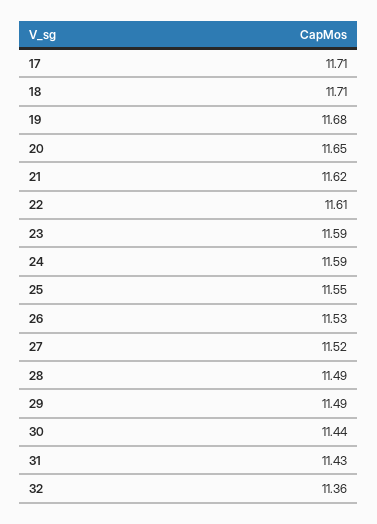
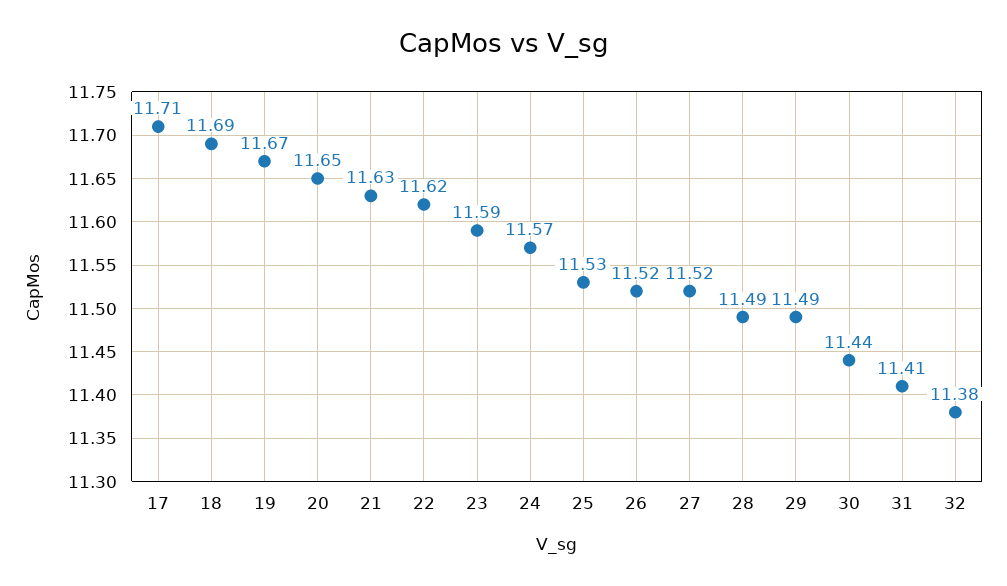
18: 11.71 -> 11.69
19: 11.68 -> 11.67
21: 11.62 -> 11.63
22: 11.61 -> 11.62
24: 11.59 -> 11.57
25: 11.55 -> 11.53
26: 11.53 -> 11.52
31: 11.43 -> 11.41
32: 11.36 -> 11.38

